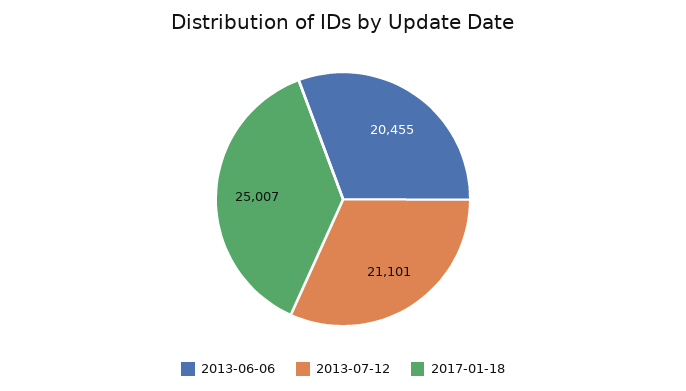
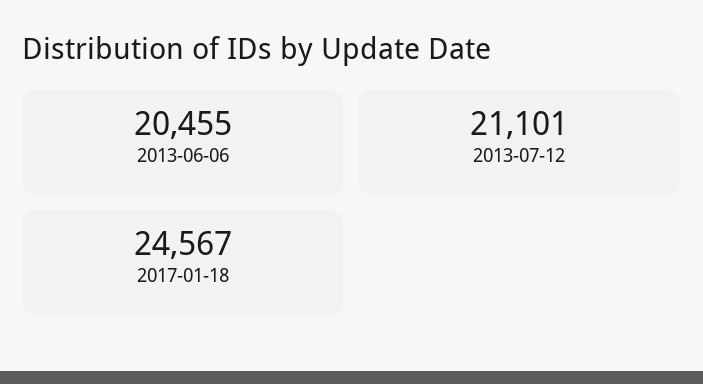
2017-01-18: 25007 -> 24567

